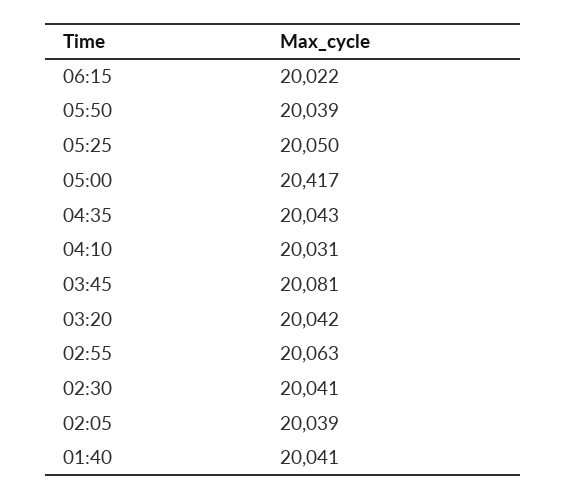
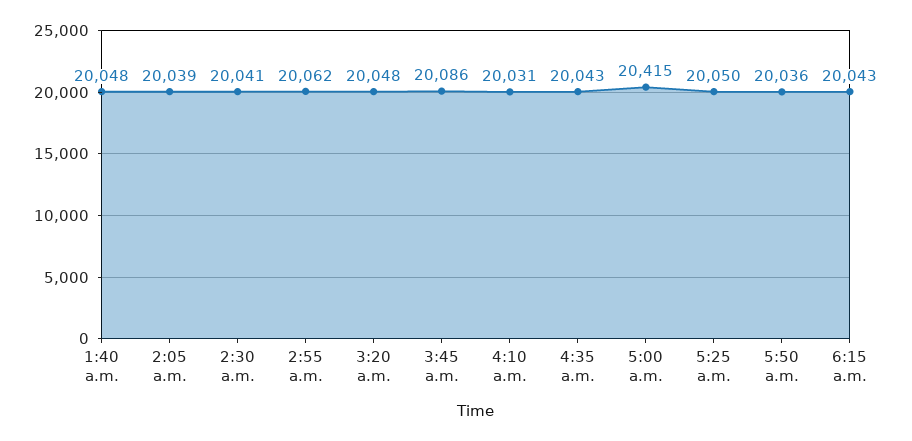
06:15: 20022 -> 20043
05:50: 20039 -> 20036
05:00: 20417 -> 20415
03:45: 20081 -> 20086
03:20: 20042 -> 20048
02:55: 20063 -> 20062
01:40: 20041 -> 20048

